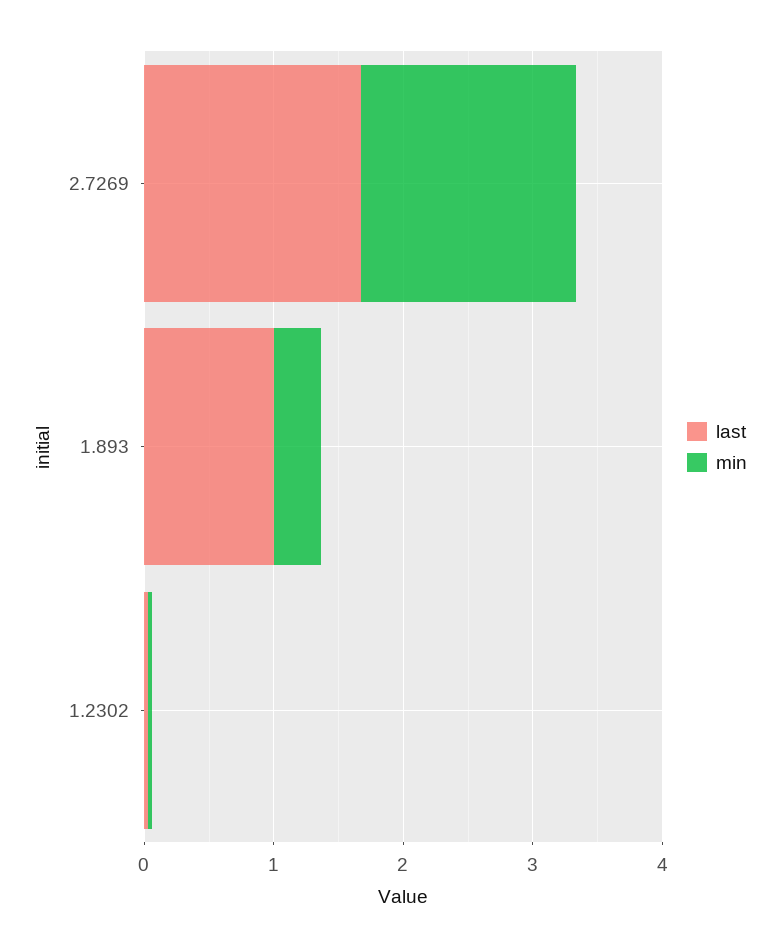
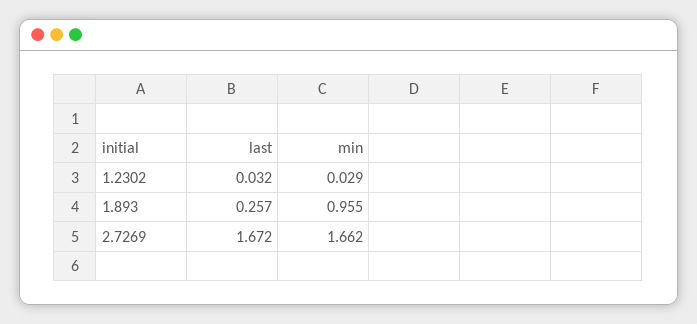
last, 1.893: 1 -> 0.257
min, 1.893: 0.4 -> 0.955

